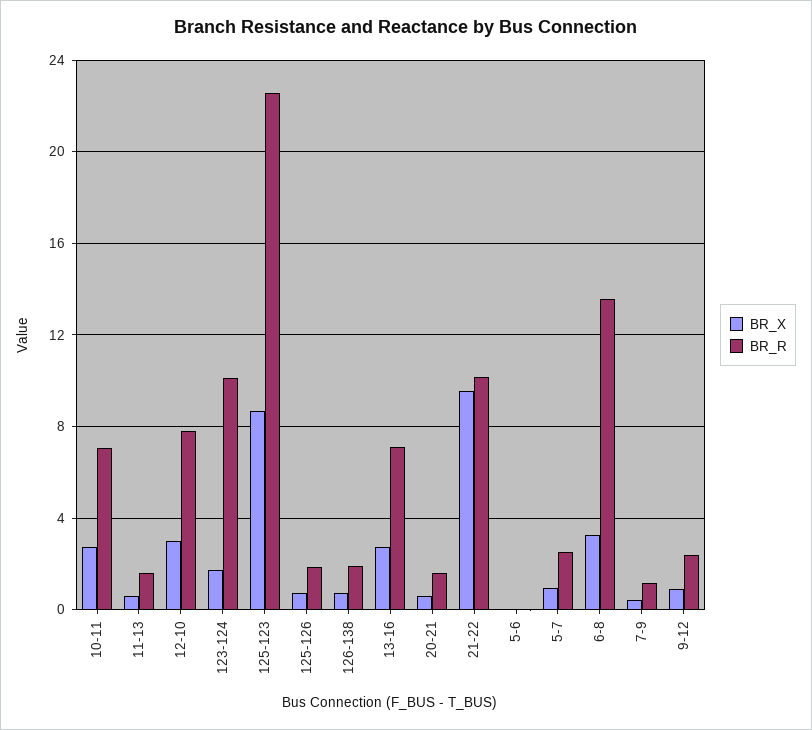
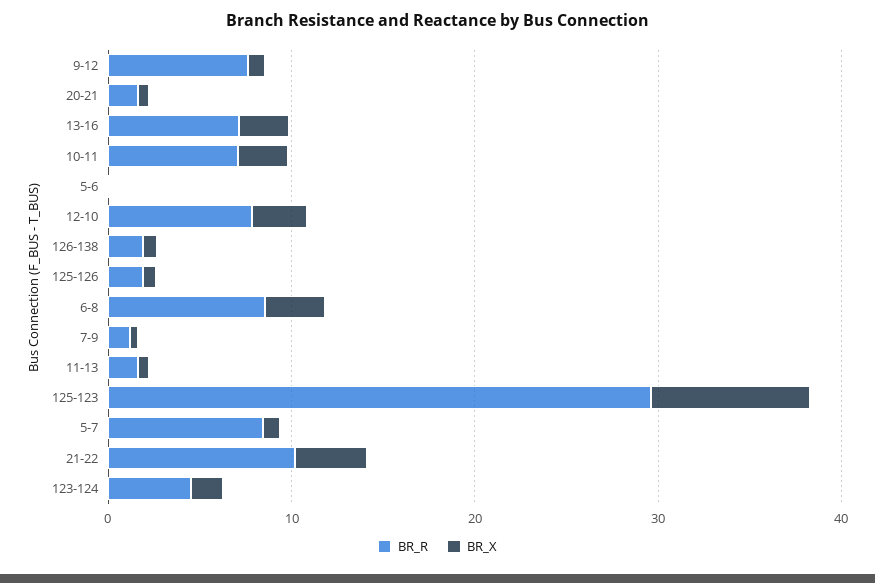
BR_R, 123-124: 10 -> 4
BR_R, 125-123: 22.5 -> 30
BR_X, 21-22: 9.5 -> 4
BR_R, 5-7: 2.5 -> 8
BR_R, 6-8: 13.5 -> 8
BR_R, 9-12: 2.5 -> 8

